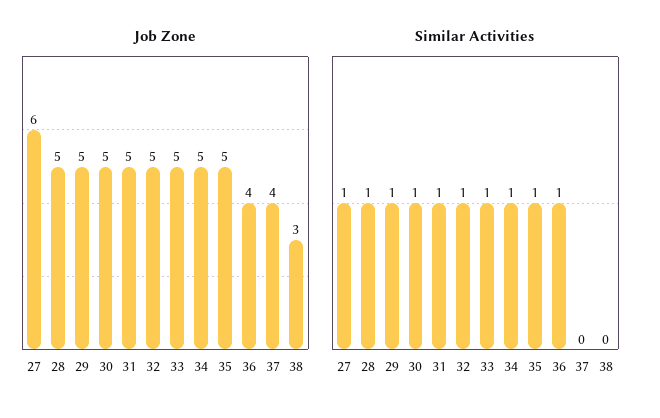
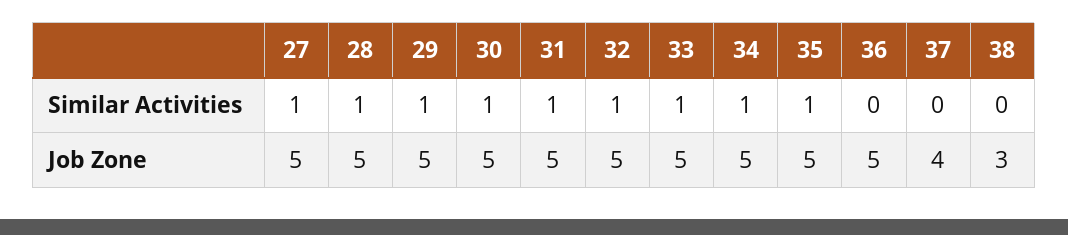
Job Zone, 27: 6 -> 5
Job Zone, 36: 4 -> 5
Similar Activities, 36: 1 -> 0

